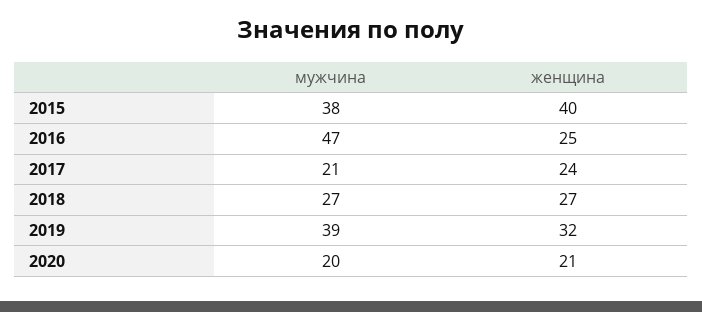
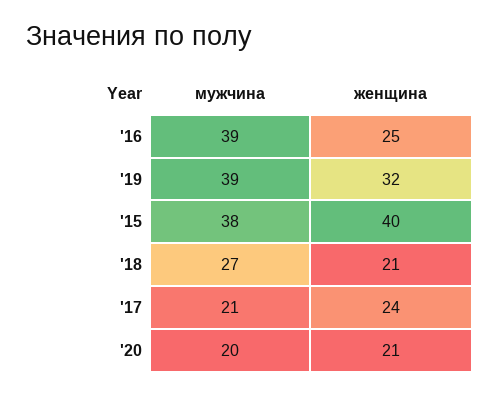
мужчина, 2016: 47 -> 39
женщина, 2018: 27 -> 21

